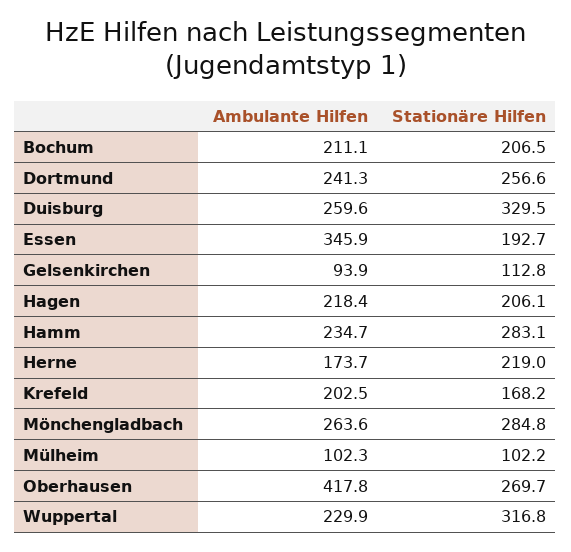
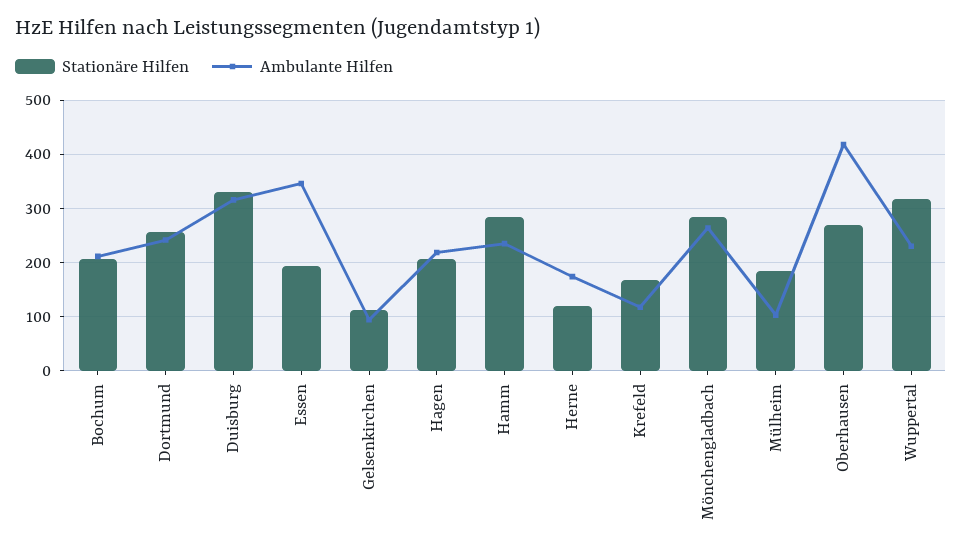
Ambulante Hilfen, Duisburg: 259.6 -> 320
Stationäre Hilfen, Herne: 219 -> 120
Ambulante Hilfen, Krefeld: 202.5 -> 120
Stationäre Hilfen, Mülheim: 102.2 -> 180

